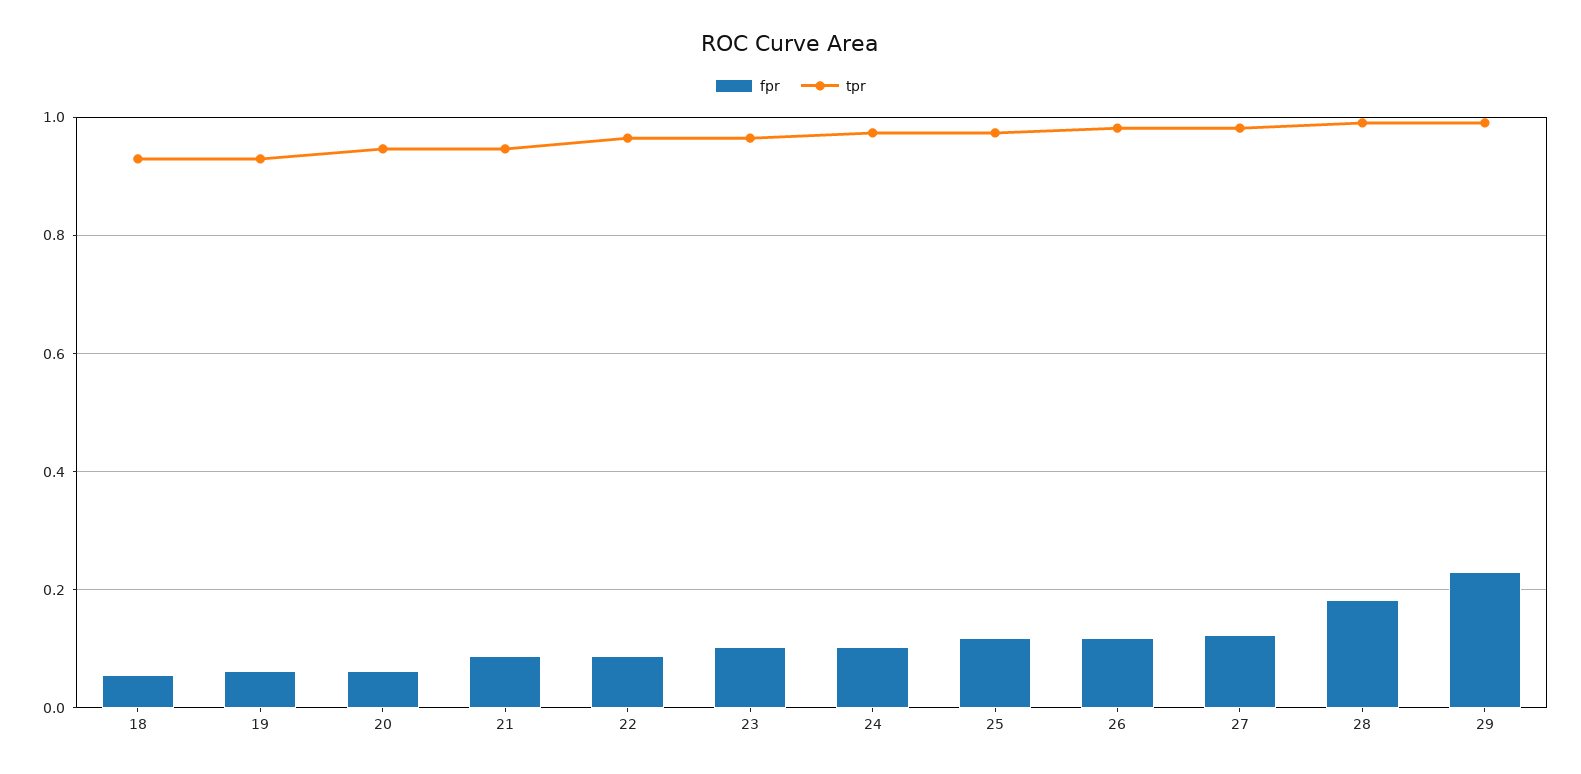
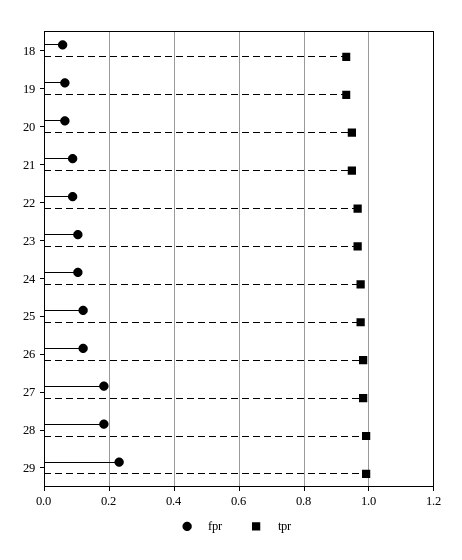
fpr, 27: 0.12 -> 0.18

